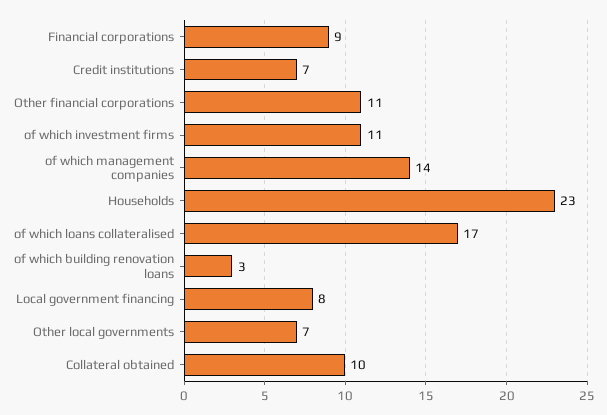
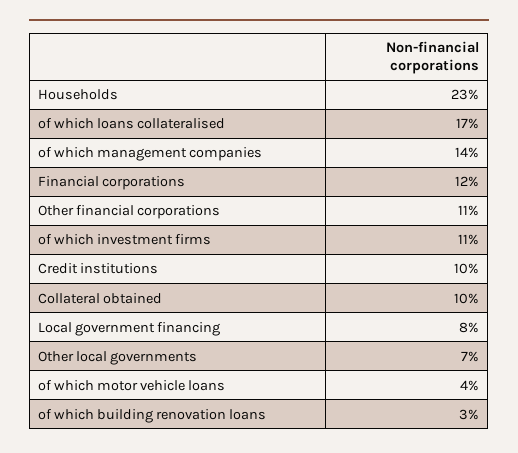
Financial corporations: 9 -> 12
Credit institutions: 7 -> 10
of which motor vehicle loans: none -> 4

